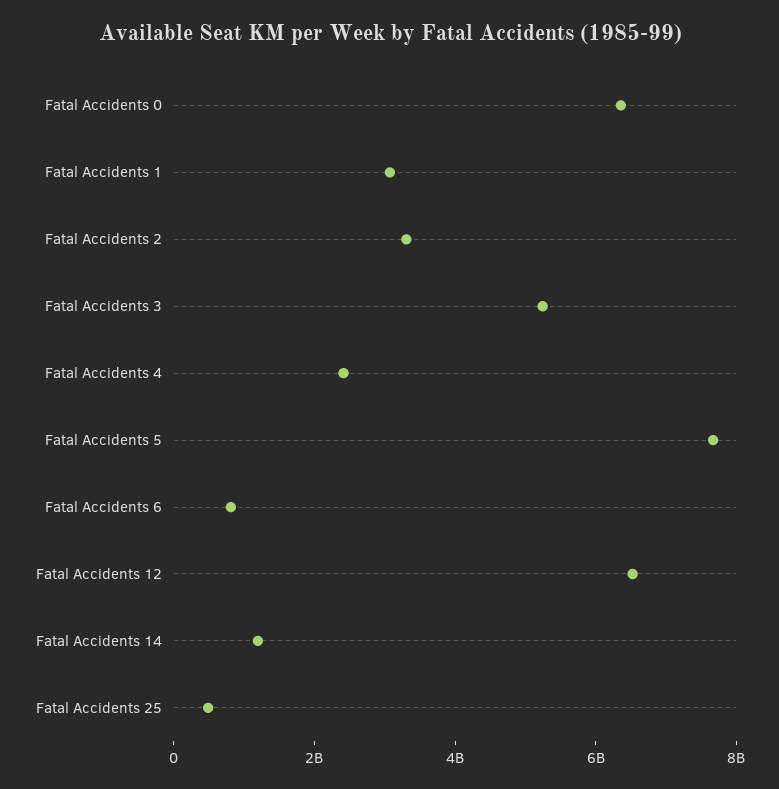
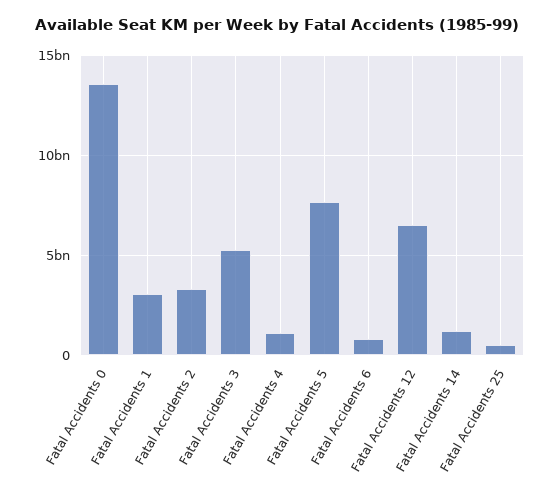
Fatal Accidents 0: 6500000000 -> 13500000000
Fatal Accidents 4: 2500000000 -> 1000000000

